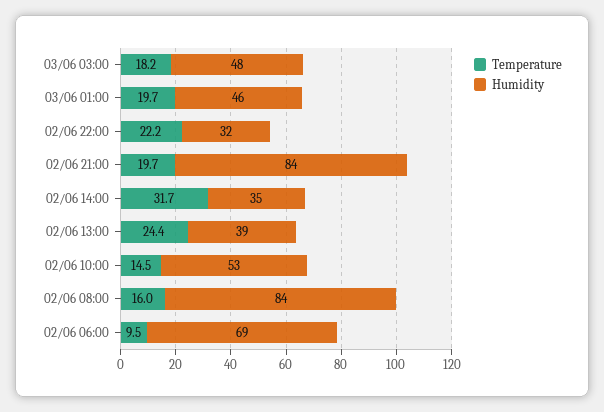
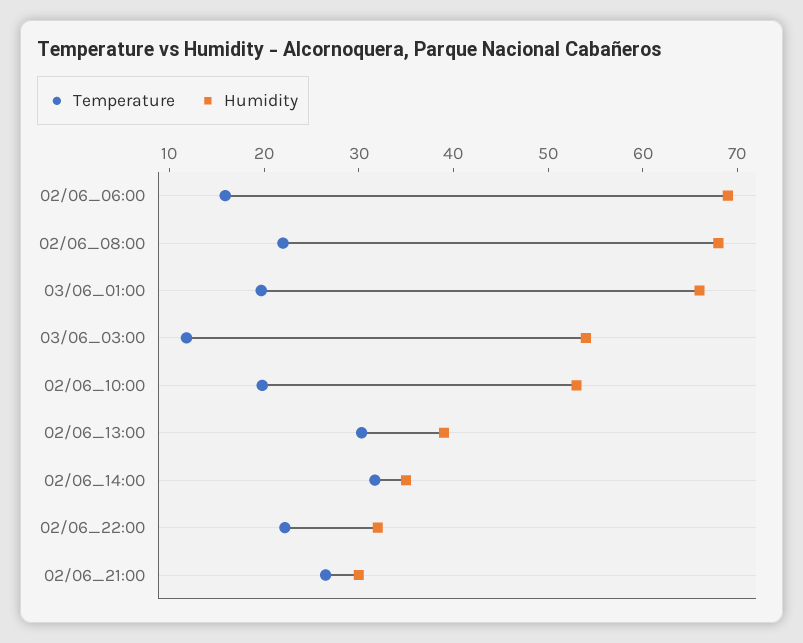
Temperature, 03/06 03:00: 18.2 -> 12
Humidity, 03/06 03:00: 48 -> 54
Humidity, 03/06 01:00: 46 -> 66
Temperature, 02/06 21:00: 19.7 -> 26
Humidity, 02/06 21:00: 84 -> 30
Temperature, 02/06 13:00: 24.4 -> 30
Temperature, 02/06 10:00: 14.5 -> 20
Temperature, 02/06 08:00: 16 -> 22
Humidity, 02/06 08:00: 84 -> 68
Temperature, 02/06 06:00: 9.5 -> 16

